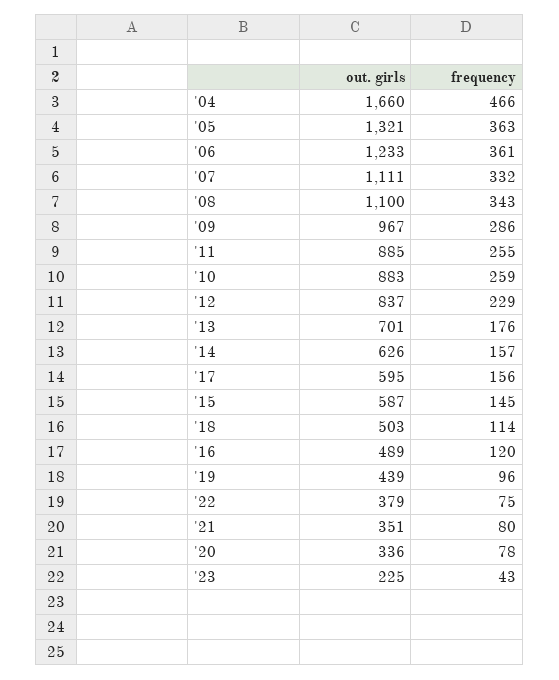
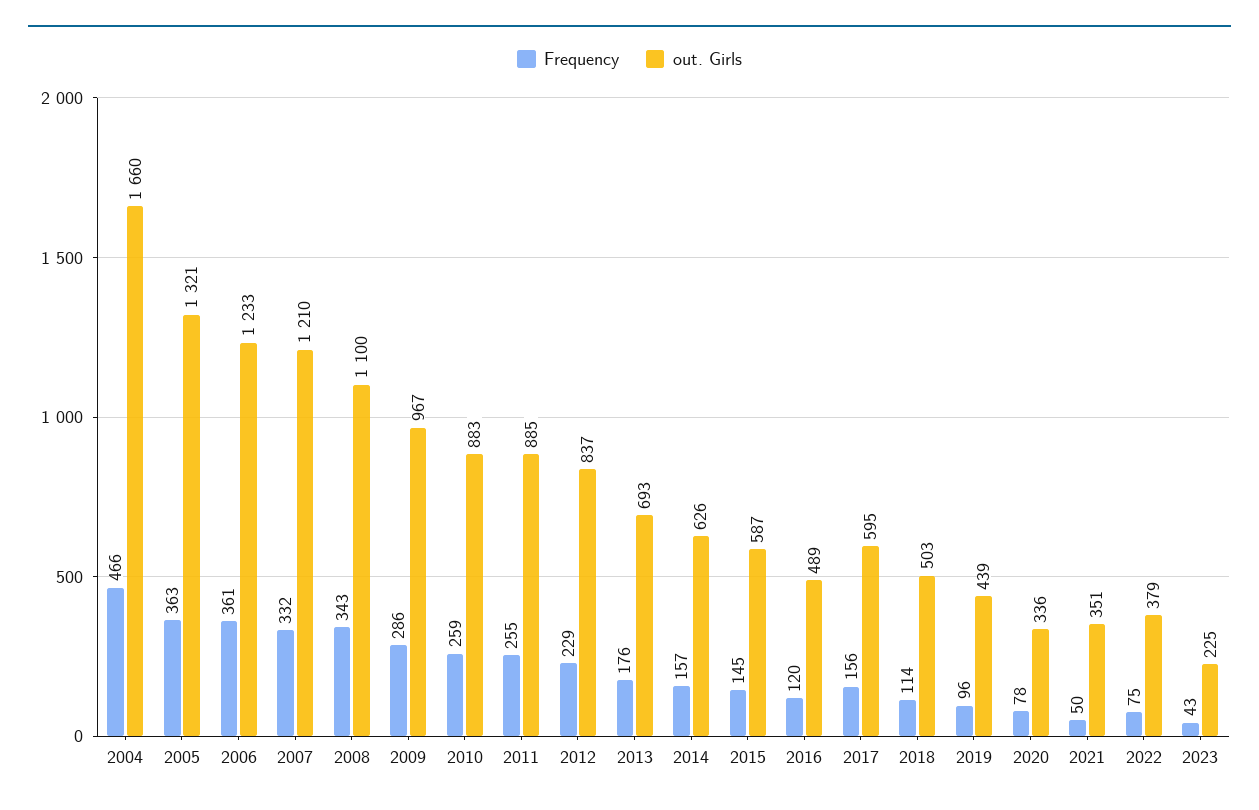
out. girls, '07: 1111 -> 1210
out. girls, '13: 701 -> 693
frequency, '21: 80 -> 50

